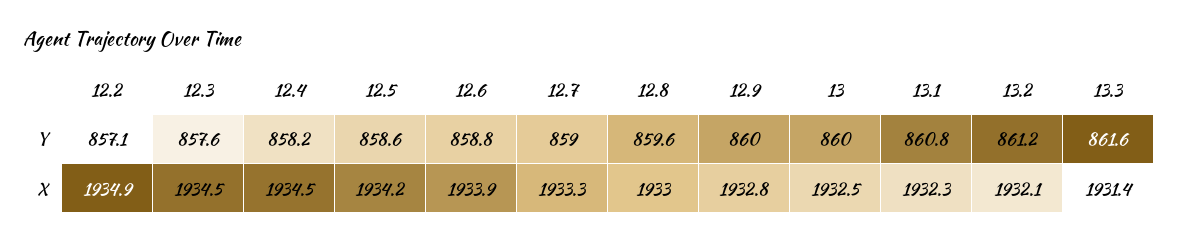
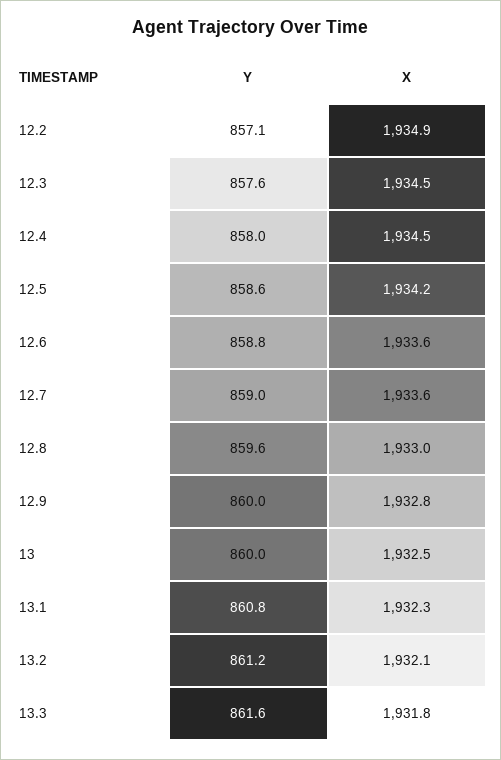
12.4, Y: 858.2 -> 858
12.6, X: 1933.9 -> 1933.6
12.7, X: 1933.3 -> 1933.6
13.3, X: 1931.4 -> 1931.8

